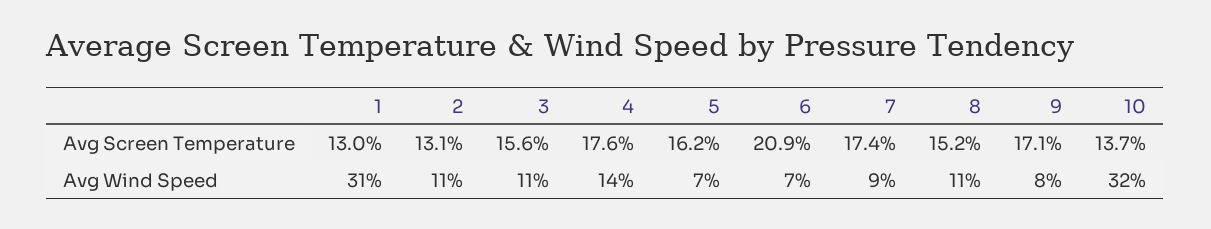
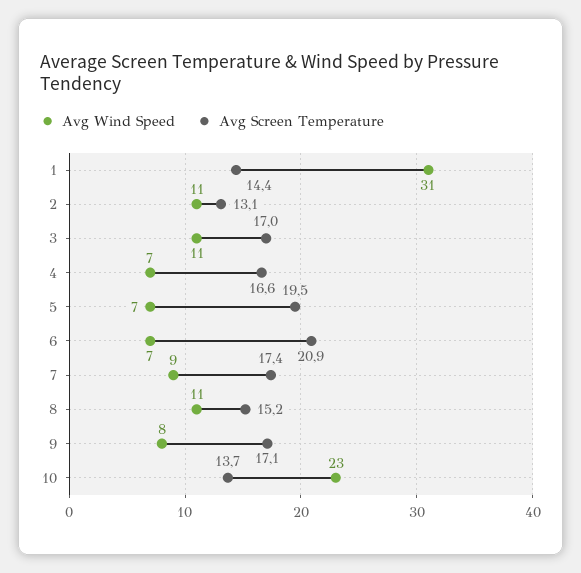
Avg Screen Temperature, 1: 13 -> 14.4
Avg Screen Temperature, 3: 15.6 -> 17
Avg Screen Temperature, 4: 17.6 -> 16.6
Avg Screen Temperature, 5: 16.2 -> 19.5
Avg Wind Speed, 4: 14 -> 7
Avg Wind Speed, 10: 32 -> 23

